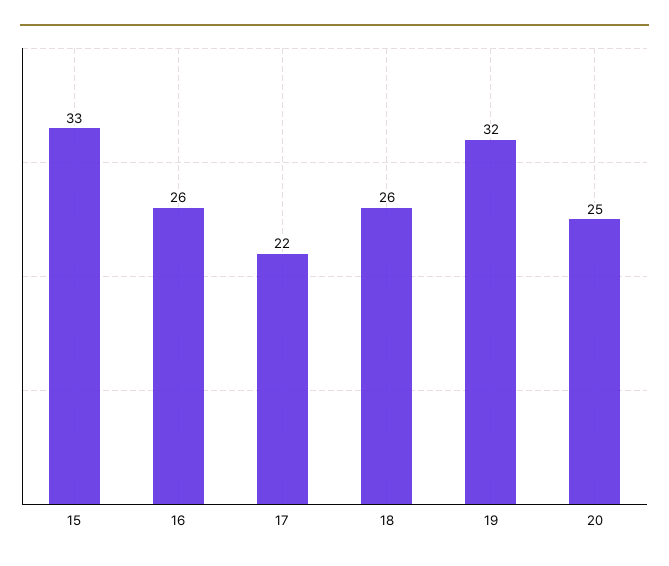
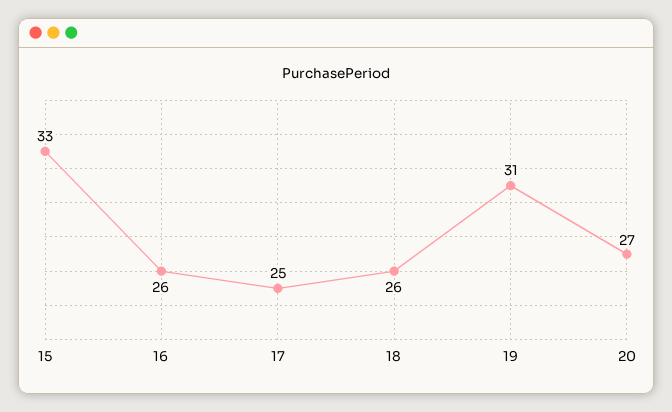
17: 22 -> 25
19: 32 -> 31
20: 25 -> 27

